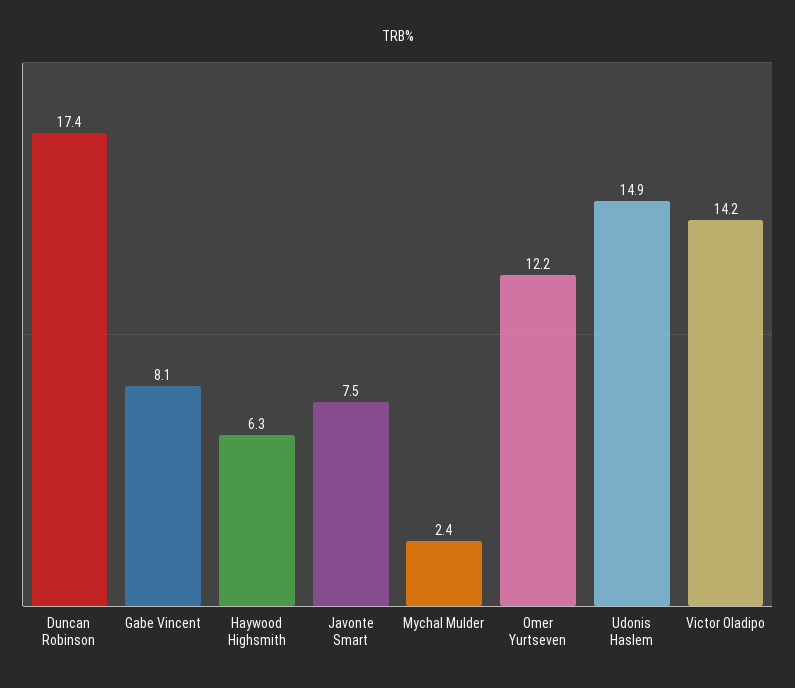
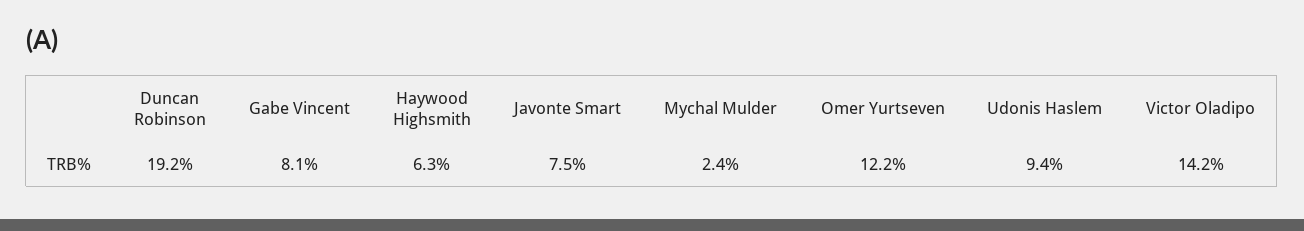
Duncan Robinson: 17.4 -> 19.2
Udonis Haslem: 14.9 -> 9.4

